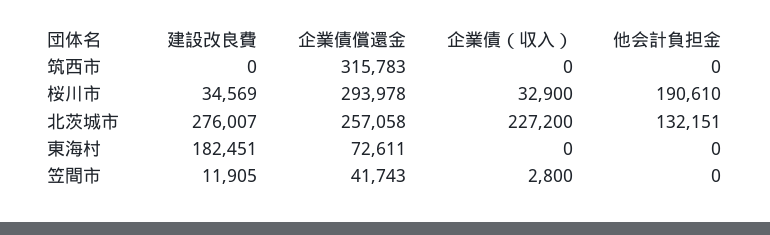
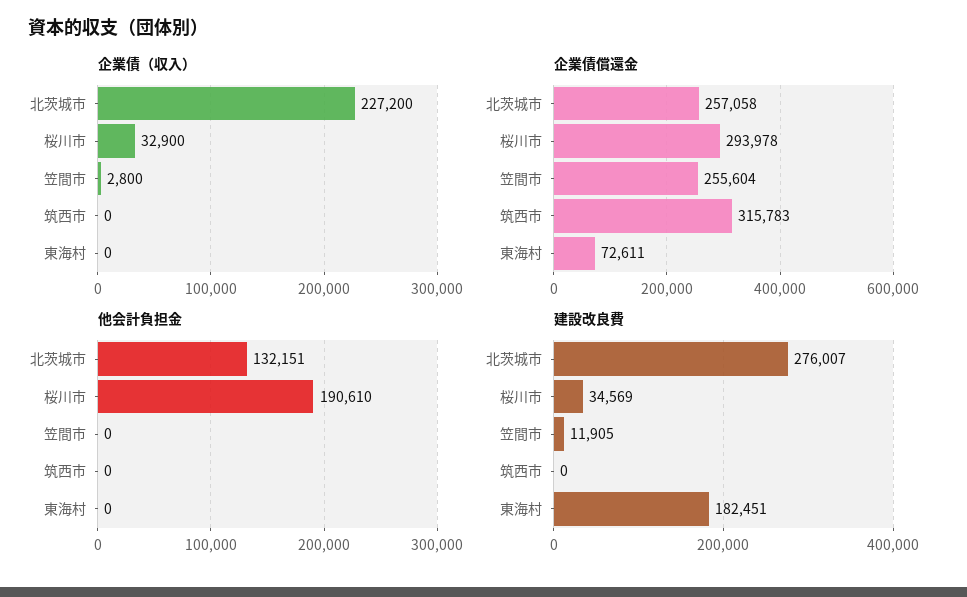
企業債償還金, 笠間市: 41743 -> 255604

